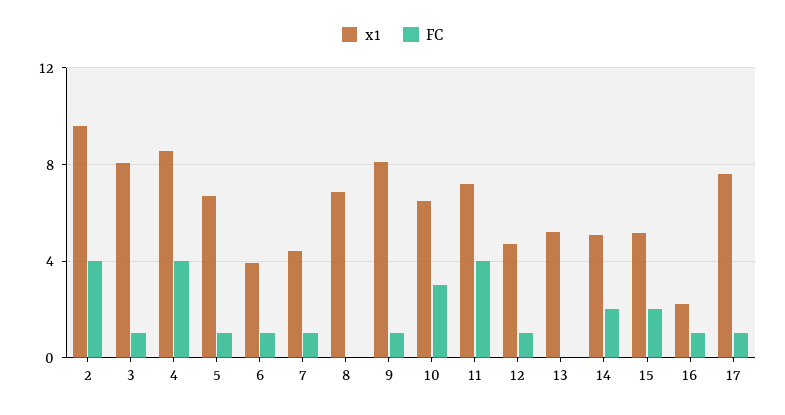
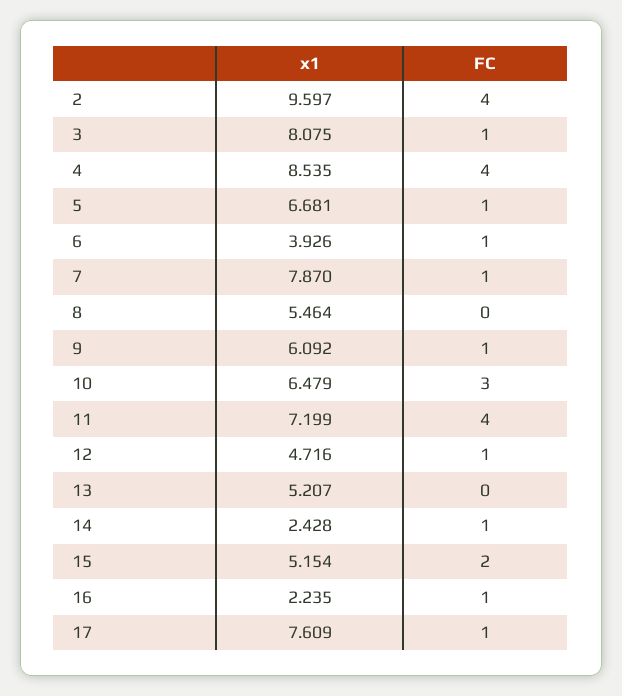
x1, 7: 4.5 -> 7.87
x1, 8: 7 -> 5.464
x1, 9: 8 -> 6.092
x1, 14: 5 -> 2.428
FC, 14: 2 -> 1

